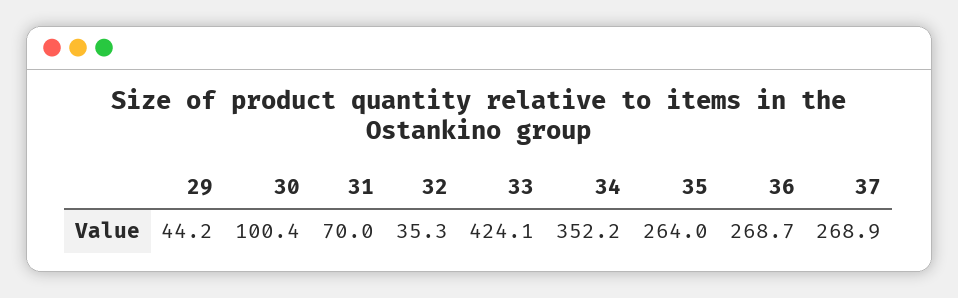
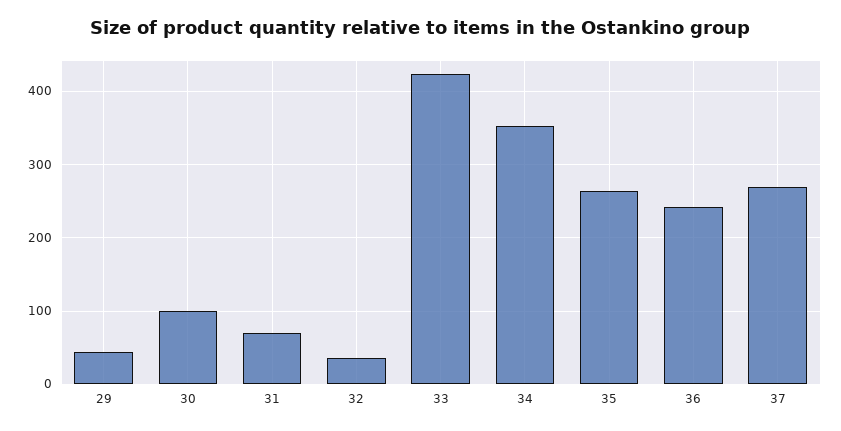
36: 268.7 -> 240

